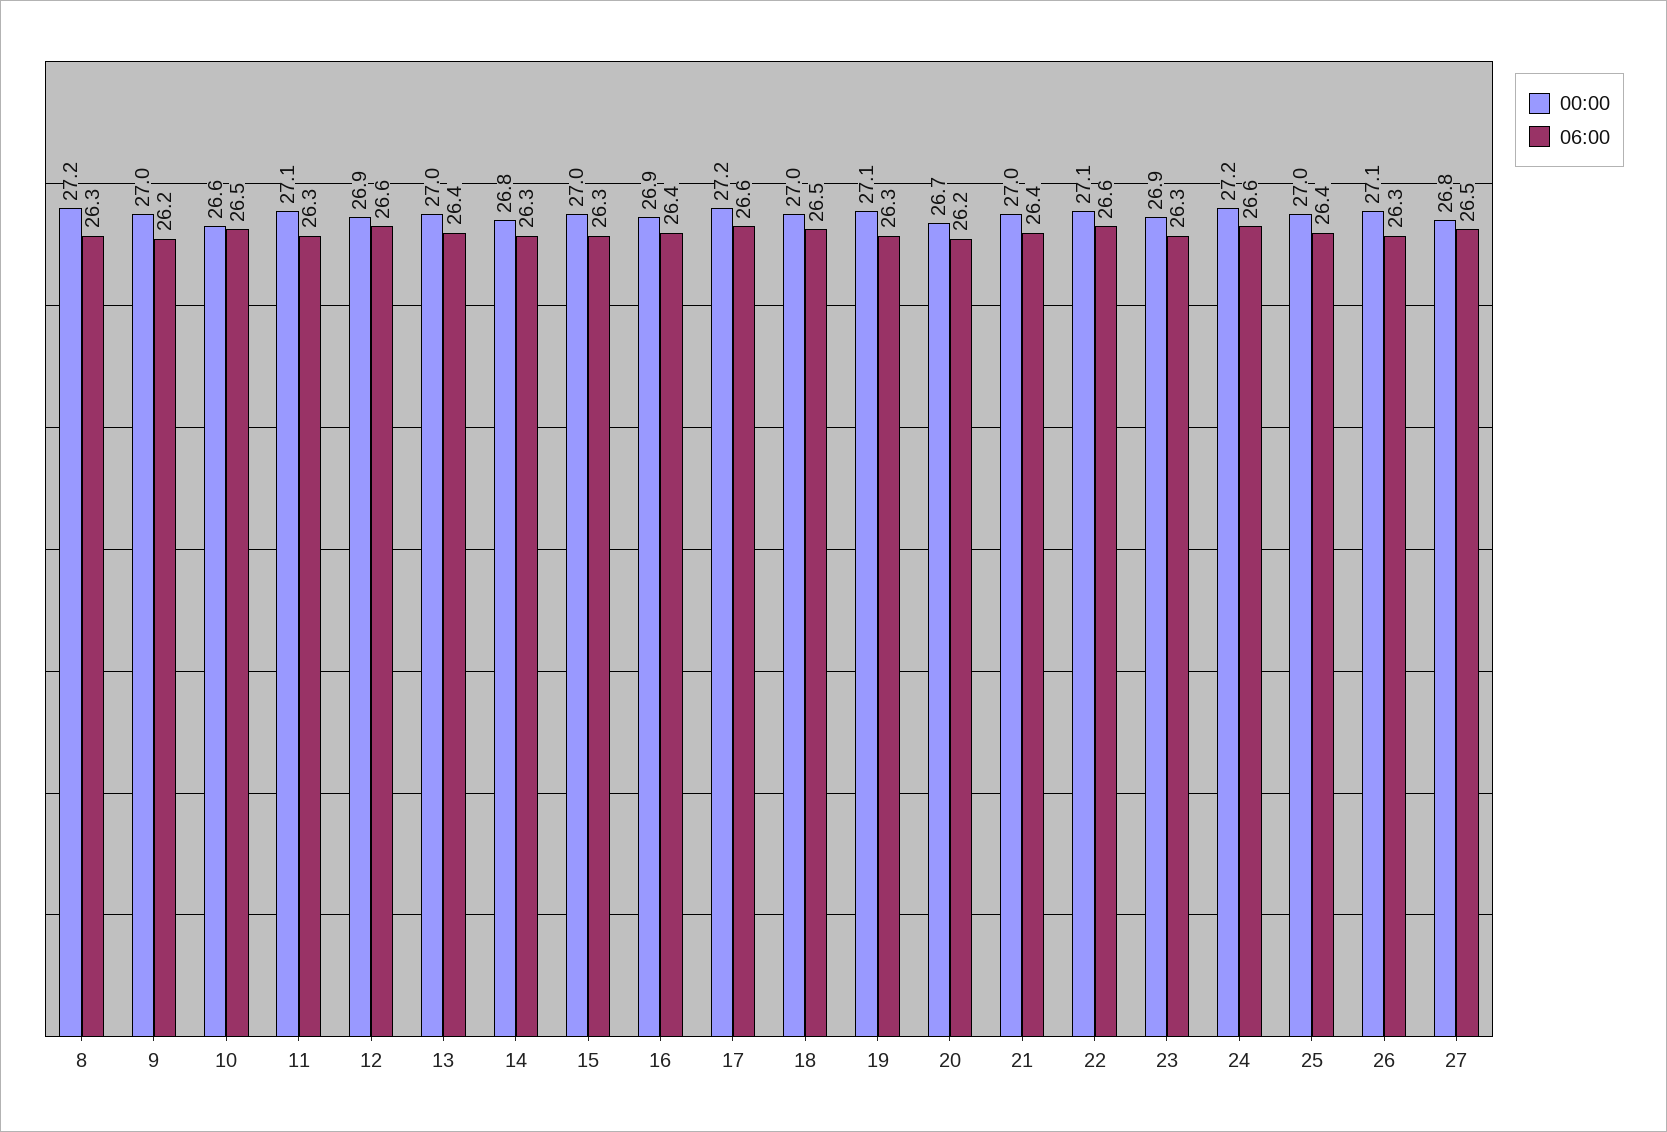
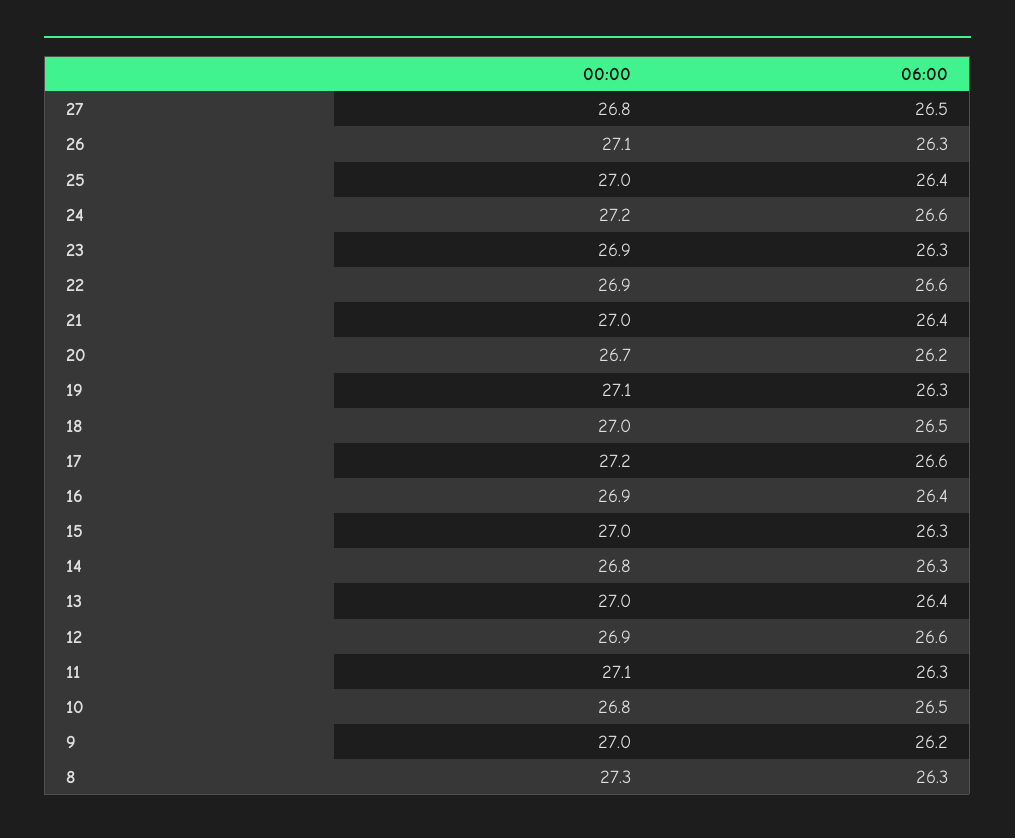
00:00, 8: 27.2 -> 27.3
00:00, 10: 26.6 -> 26.8
00:00, 22: 27.1 -> 26.9

